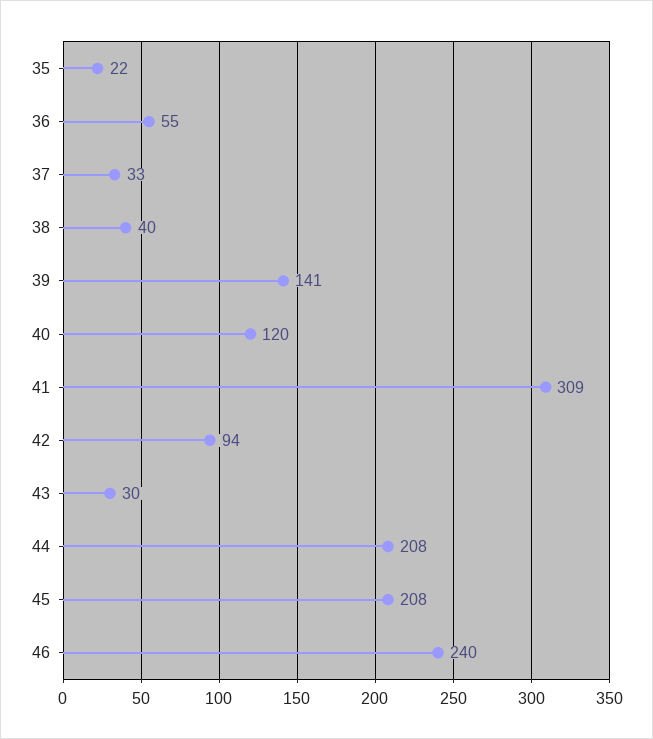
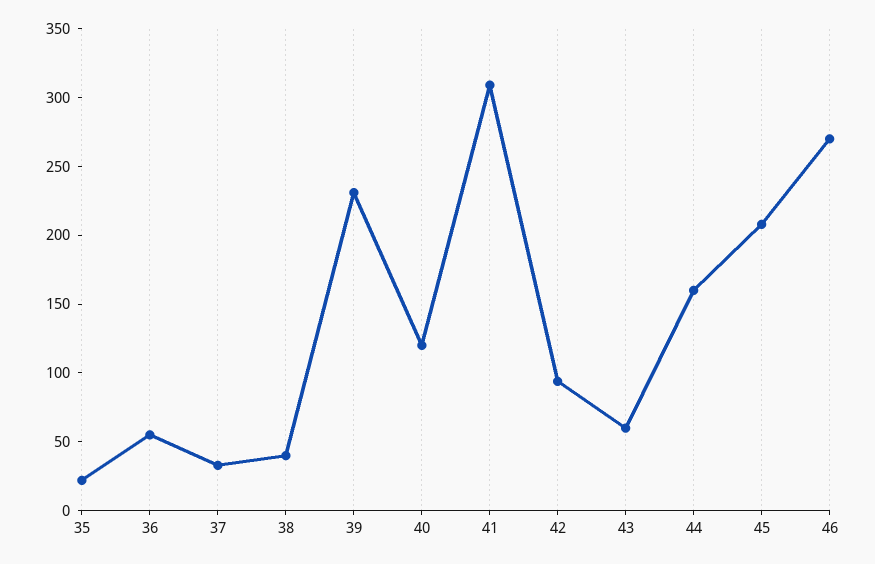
39: 141 -> 230
43: 30 -> 60
44: 208 -> 160
46: 240 -> 270

